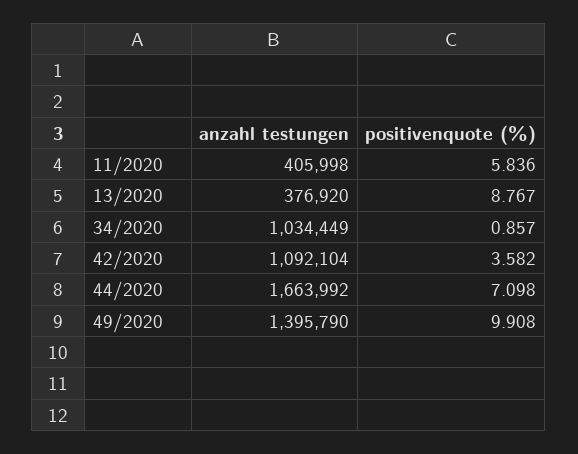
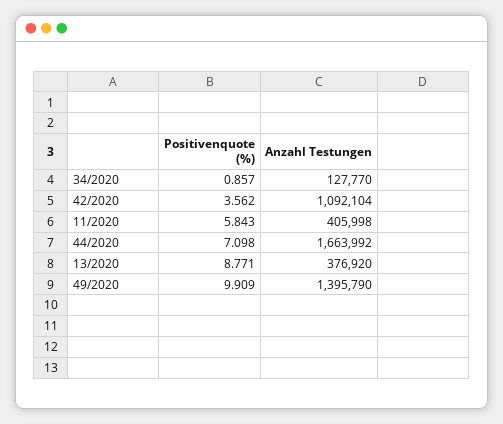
positivenquote (%), 11/2020: 5.836 -> 5.843
positivenquote (%), 13/2020: 8.767 -> 8.771
anzahl testungen, 34/2020: 1034449 -> 127770
positivenquote (%), 42/2020: 3.582 -> 3.562
positivenquote (%), 49/2020: 9.908 -> 9.909

